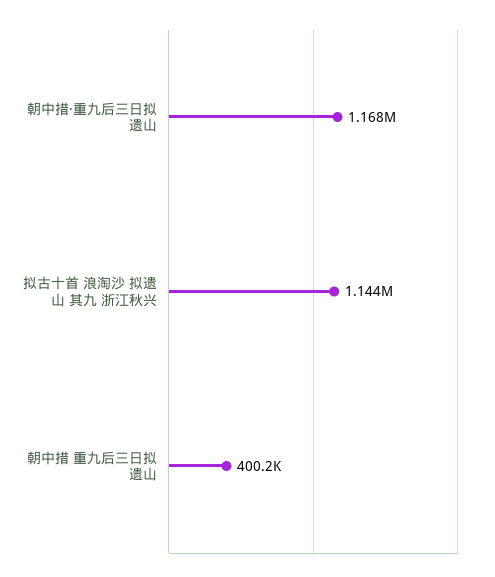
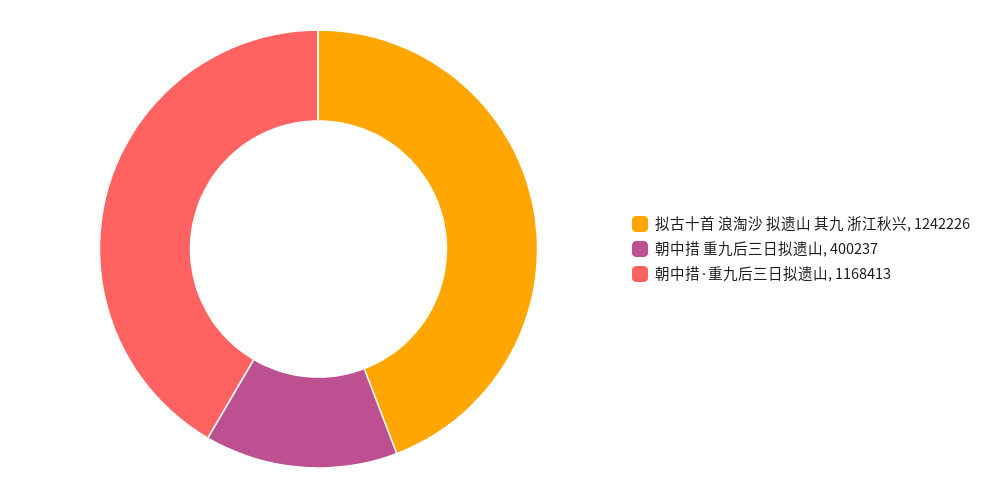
拟古十首 浪淘沙 拟遗山 其九 浙江秋兴: 1144000 -> 1242226

